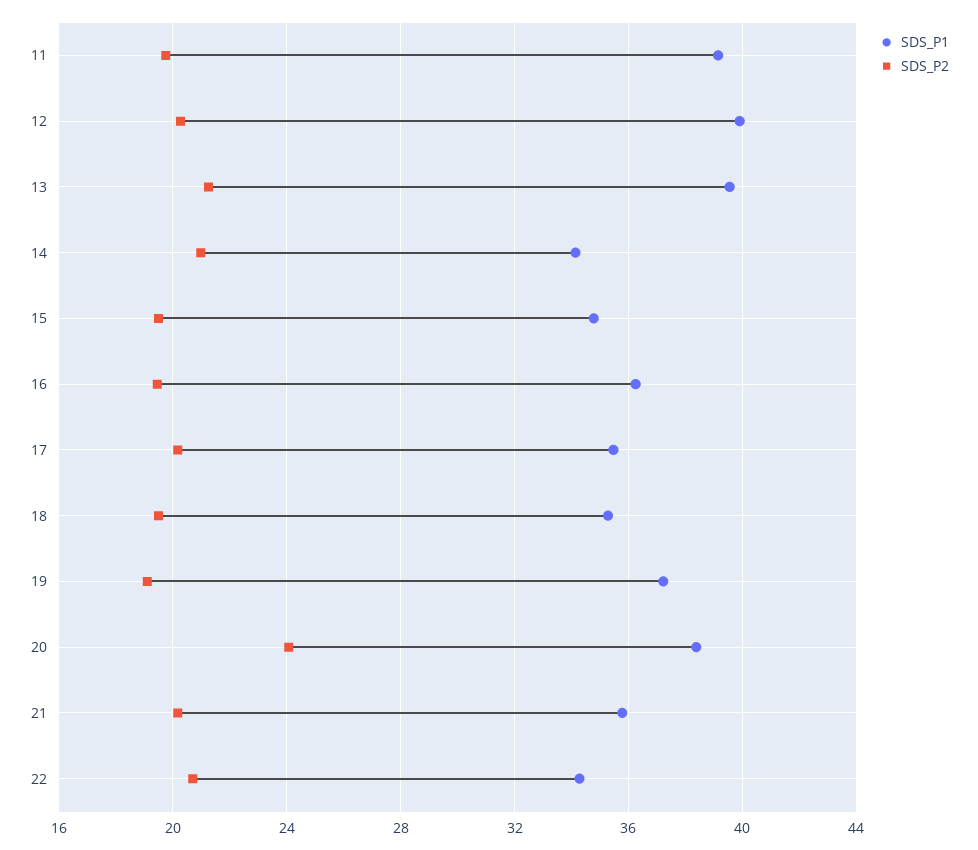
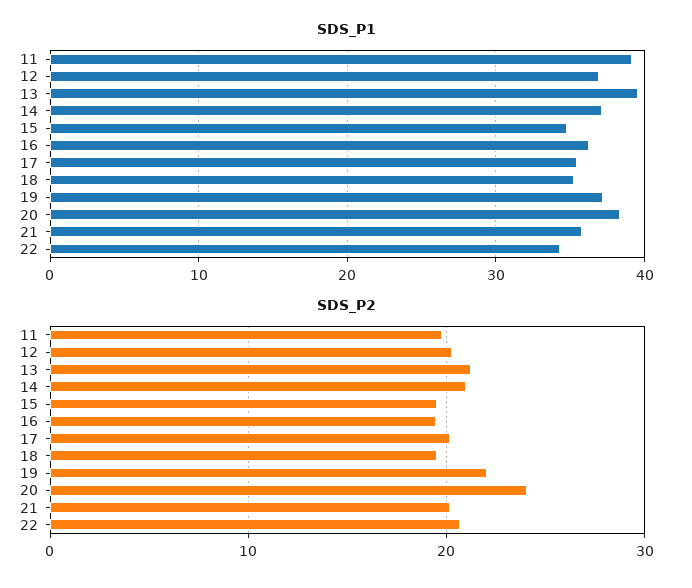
SDS_P1, 12: 40 -> 37
SDS_P1, 14: 34 -> 37
SDS_P2, 19: 19 -> 22

